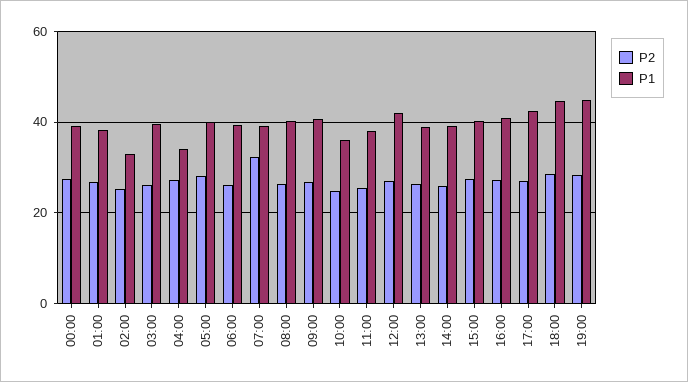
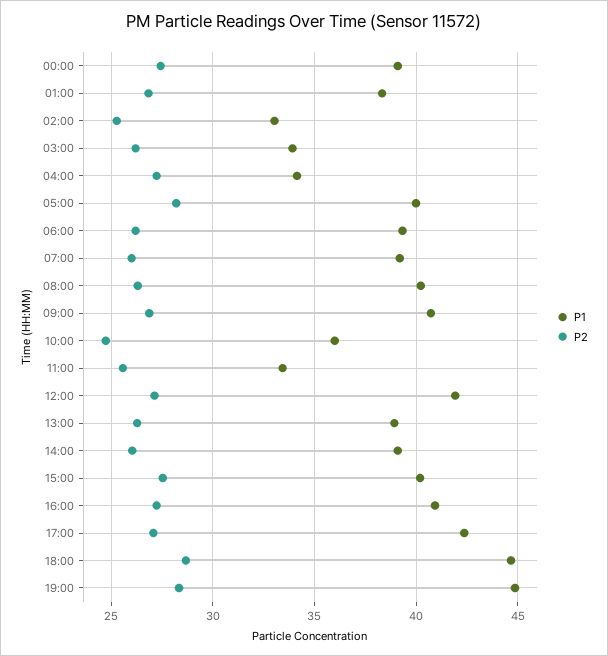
P1, 03:00: 40 -> 34
P2, 07:00: 32 -> 26
P1, 11:00: 38 -> 33.5

